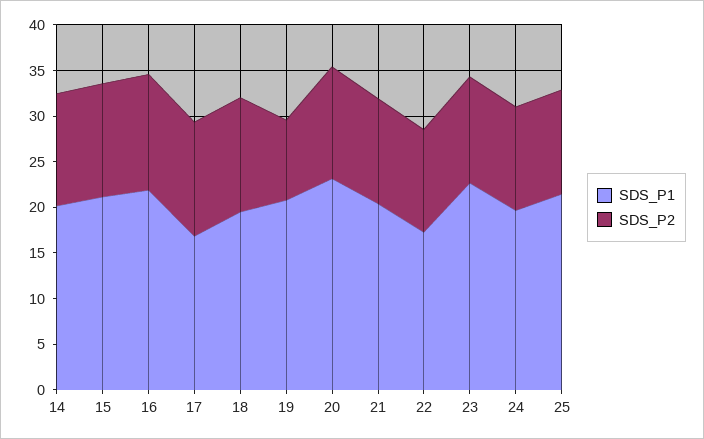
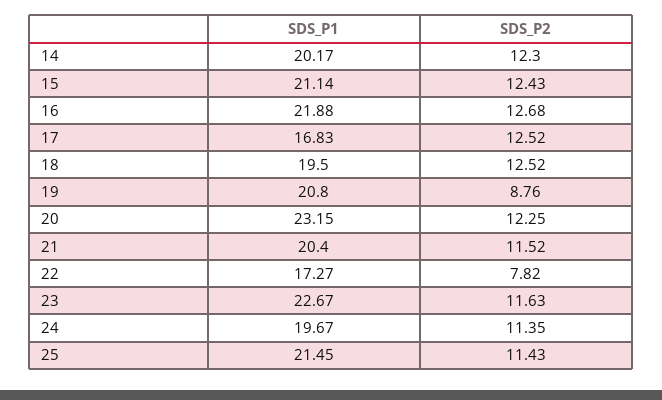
SDS_P2, 22: 11 -> 7.82

